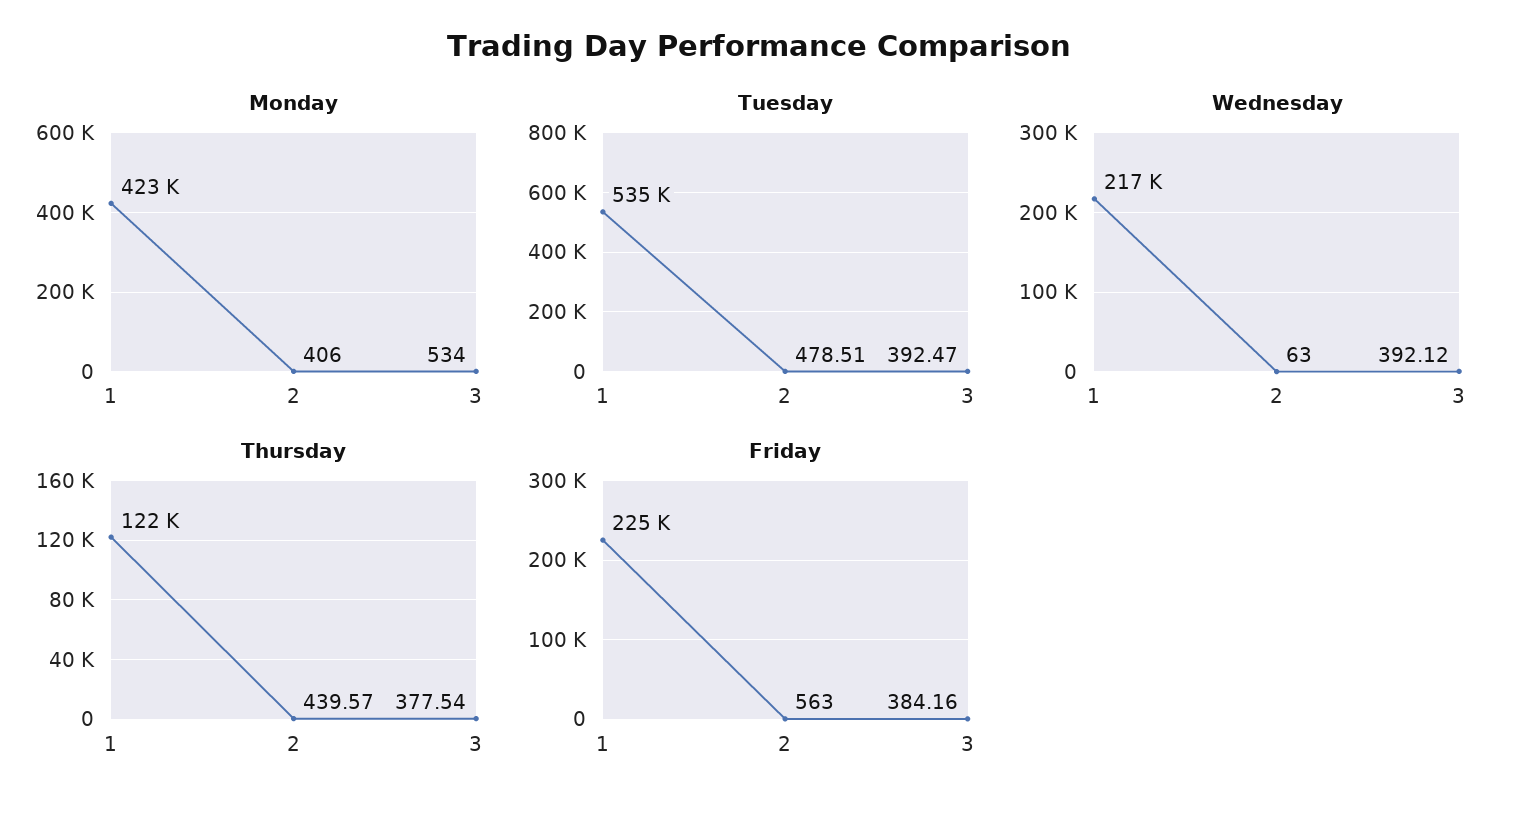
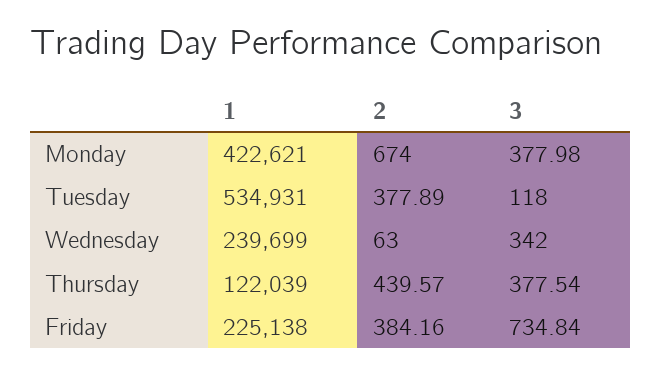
Monday, 2: 406 -> 674
Monday, 3: 534 -> 377.98
Tuesday, 2: 478.51 -> 377.89
Tuesday, 3: 392.47 -> 118
Wednesday, 1: 217000 -> 239699
Wednesday, 3: 392.12 -> 342
Friday, 2: 563 -> 384.16
Friday, 3: 384.16 -> 734.84

